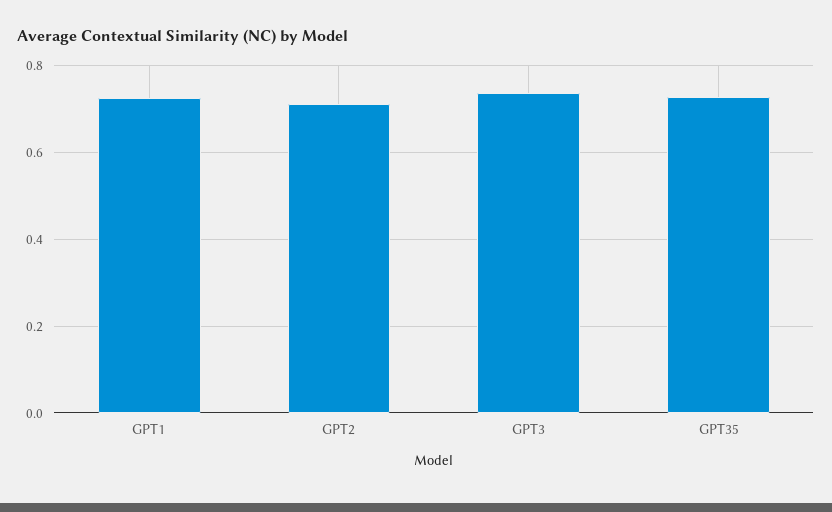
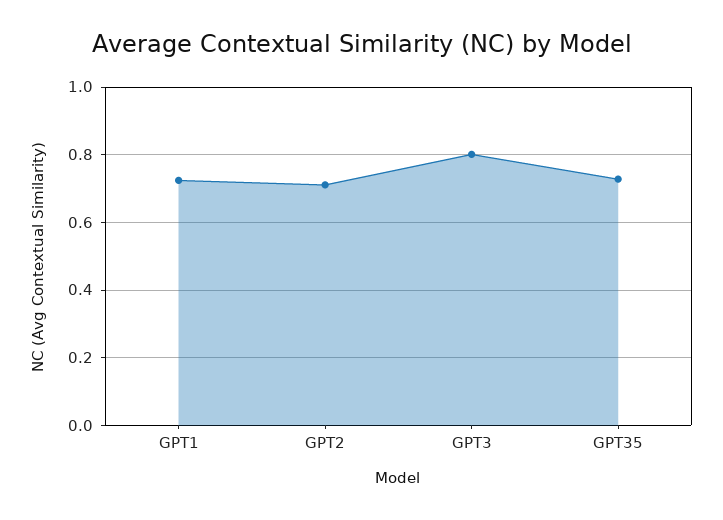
GPT3: 0.74 -> 0.8

